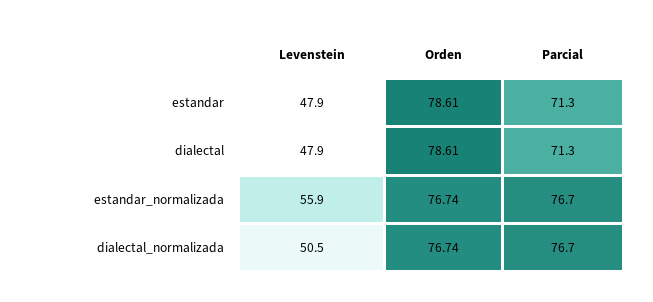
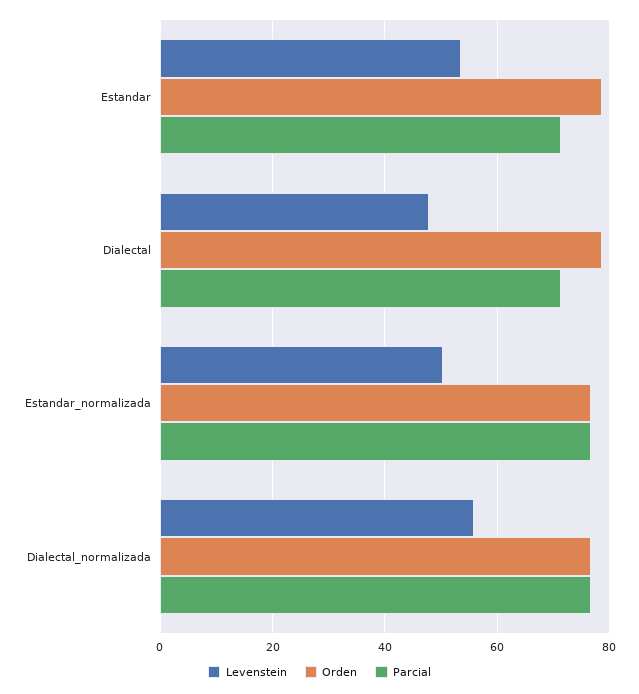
Levenstein, estandar: 47.9 -> 54
Levenstein, estandar_normalizada: 55.9 -> 50
Levenstein, dialectal_normalizada: 50.5 -> 56

